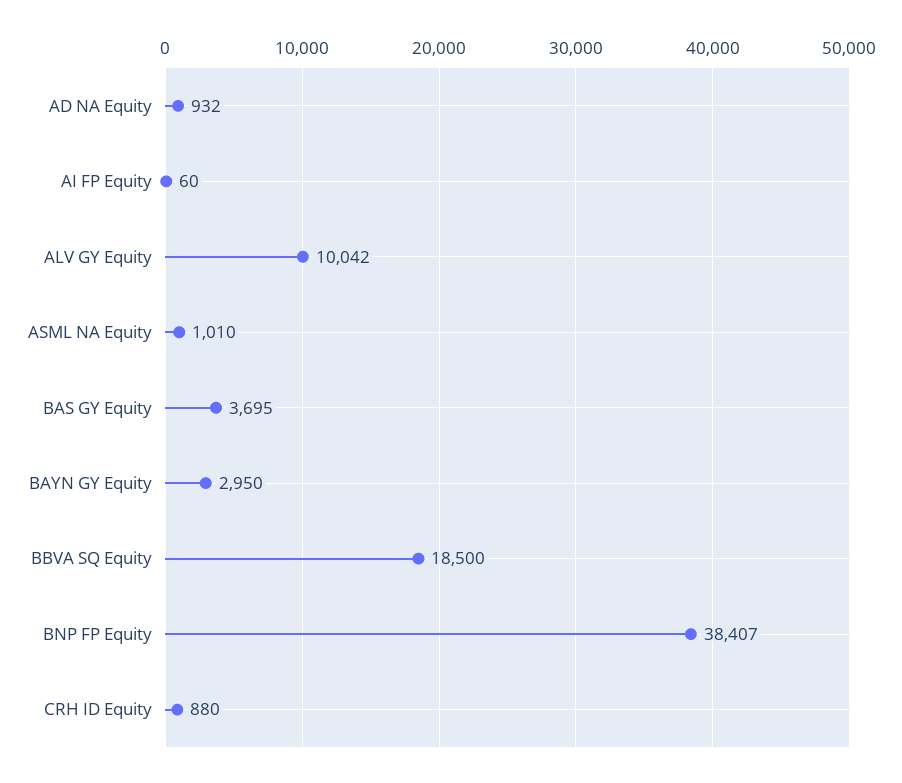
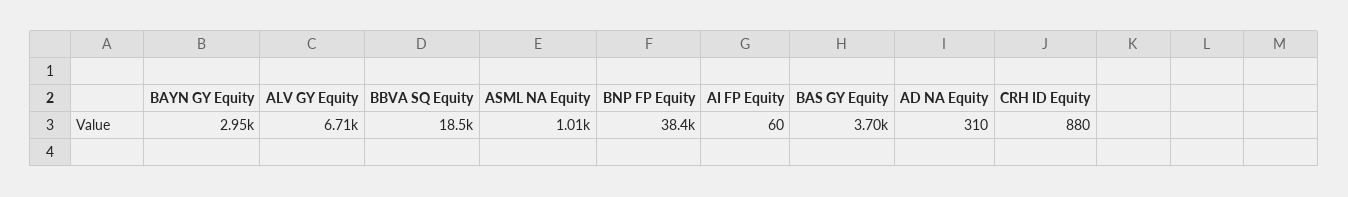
AD NA Equity: 932 -> 310
ALV GY Equity: 10042 -> 6710

